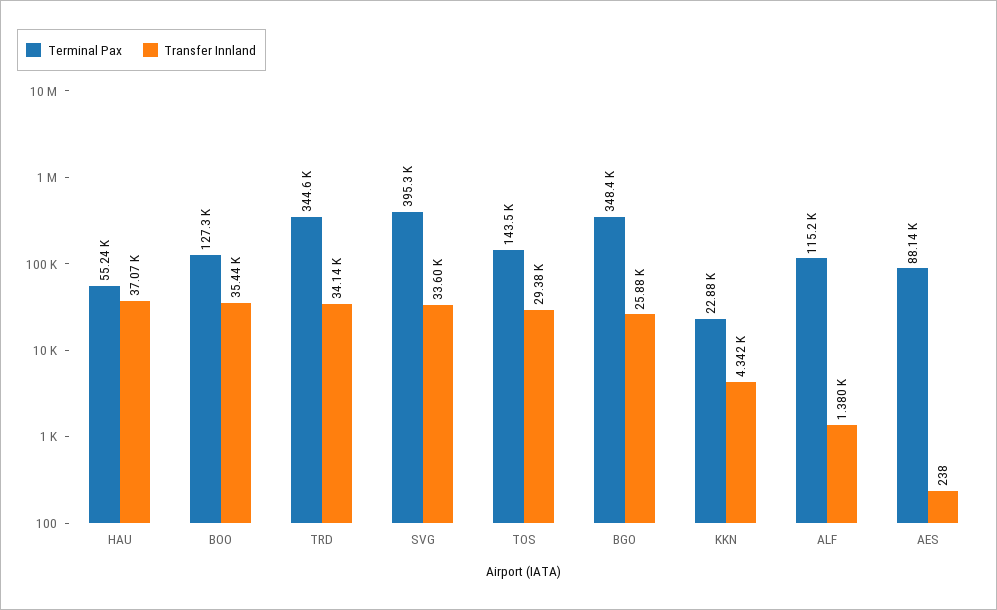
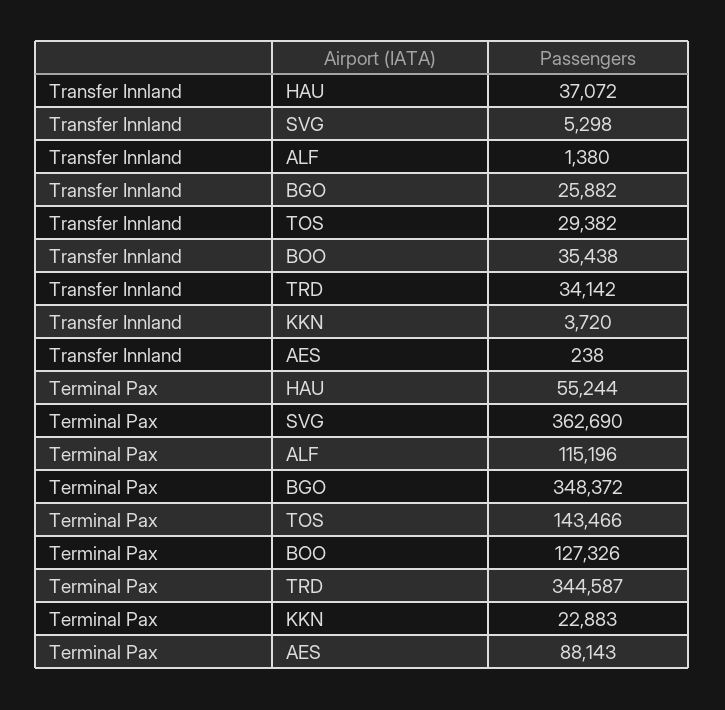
Terminal Pax, SVG: 395300 -> 362690
Transfer Innland, SVG: 33600 -> 5298
Transfer Innland, KKN: 4342 -> 3720

